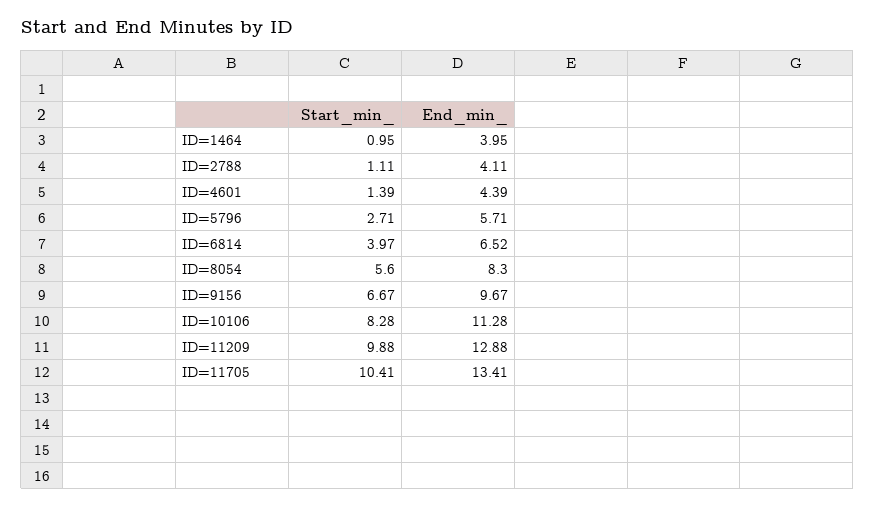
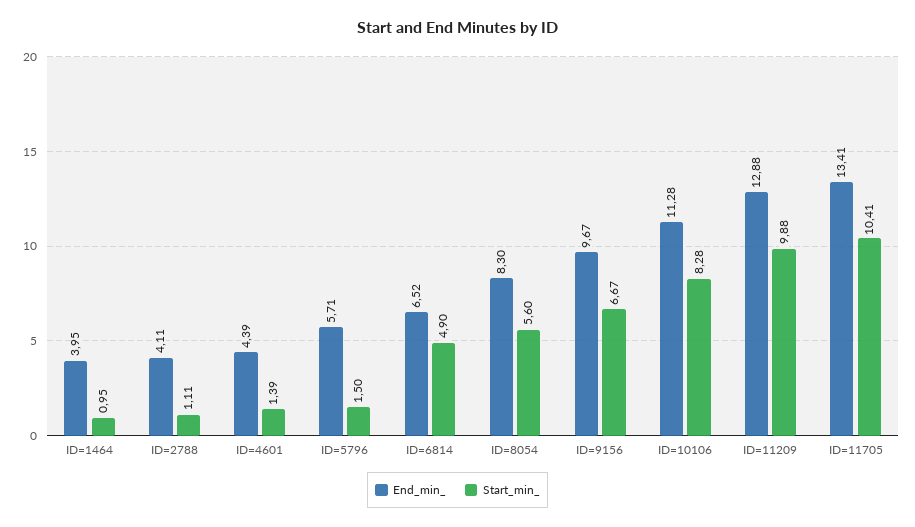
Start_min_, ID=5796: 2.71 -> 1.5
Start_min_, ID=6814: 3.97 -> 4.9

